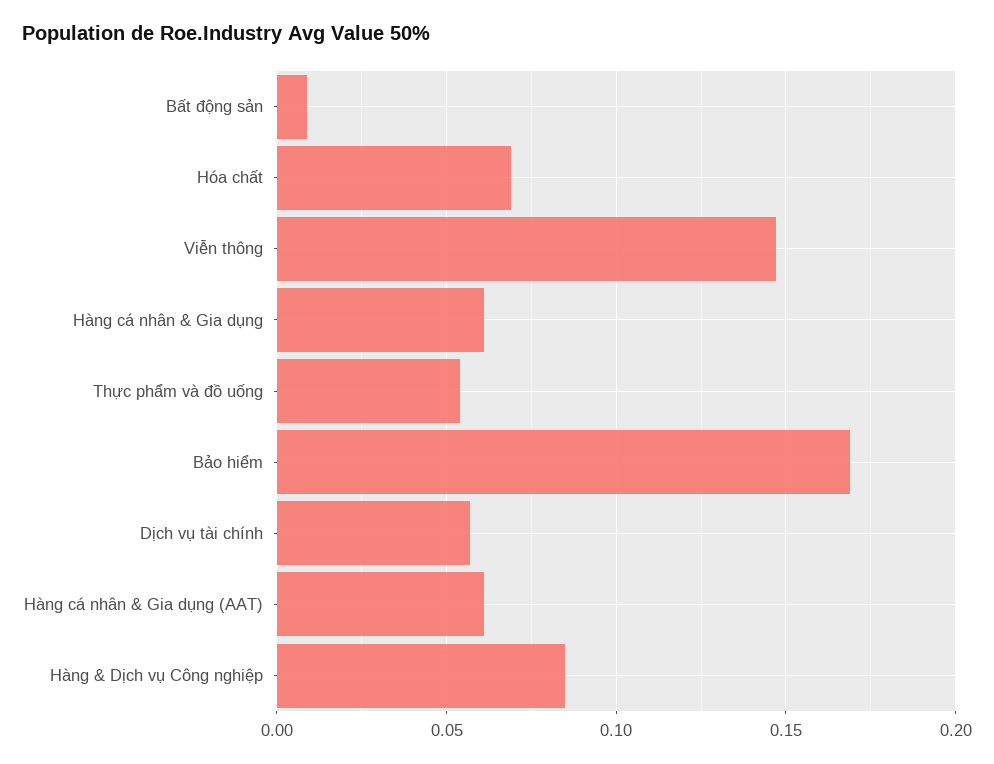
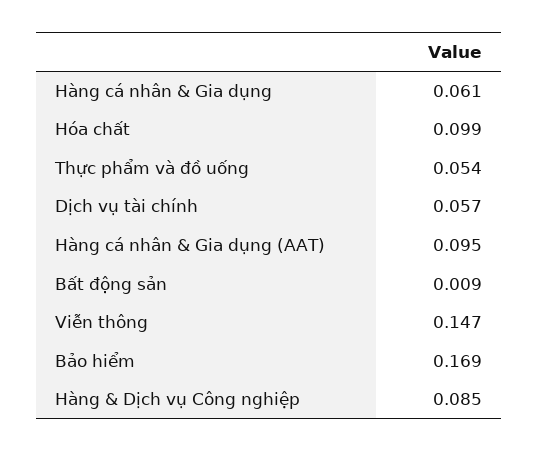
Hóa chất: 0.07 -> 0.099
Hàng cá nhân & Gia dụng (AAT): 0.06 -> 0.095

